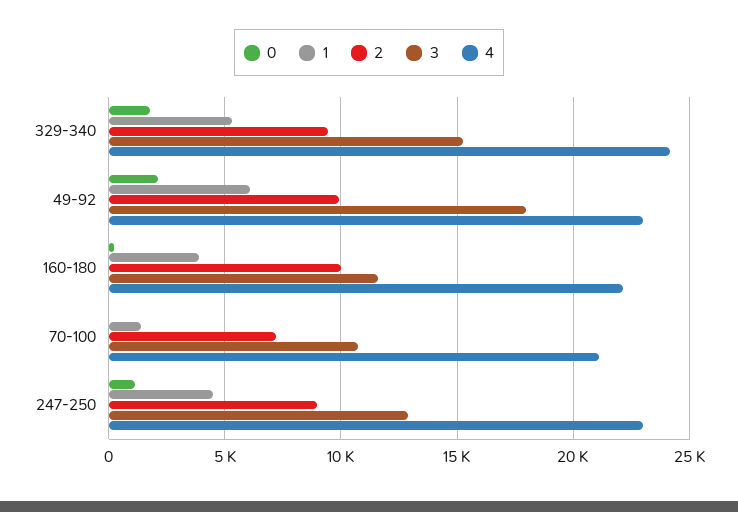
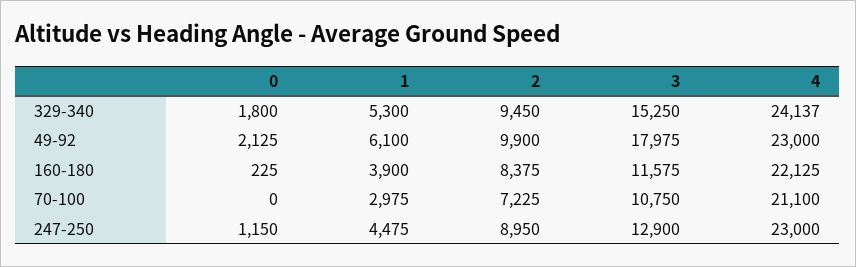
2, 160-180: 10000 -> 8375
1, 70-100: 1500 -> 2975

